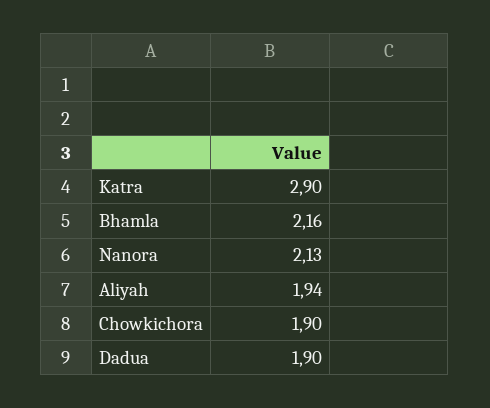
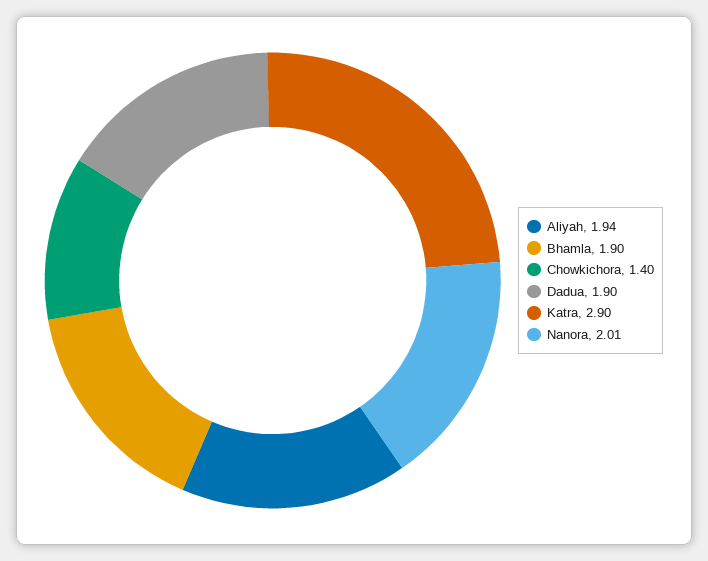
Bhamla: 2.16 -> 1.9
Nanora: 2.13 -> 2.01
Chowkichora: 1.9 -> 1.4

